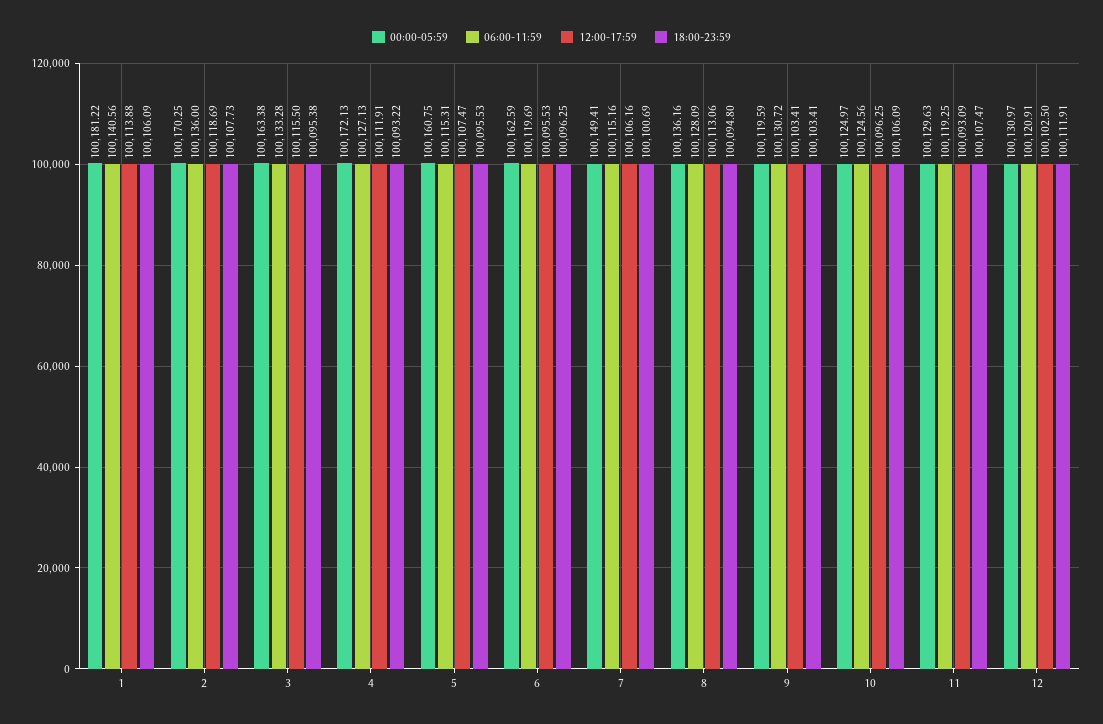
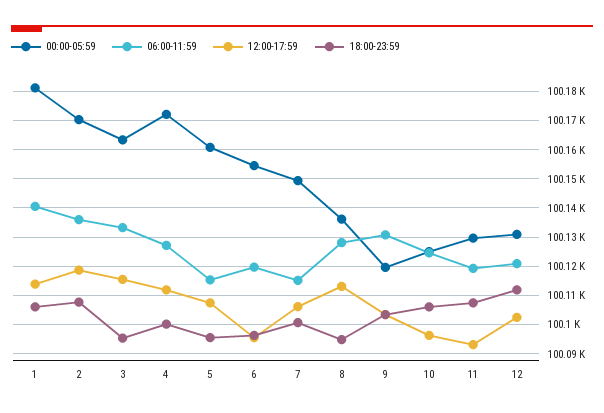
18:00-23:59, 4: 100093.22 -> 100100
00:00-05:59, 6: 100162.59 -> 100155

